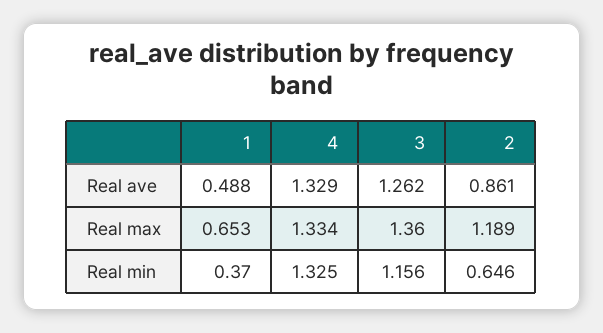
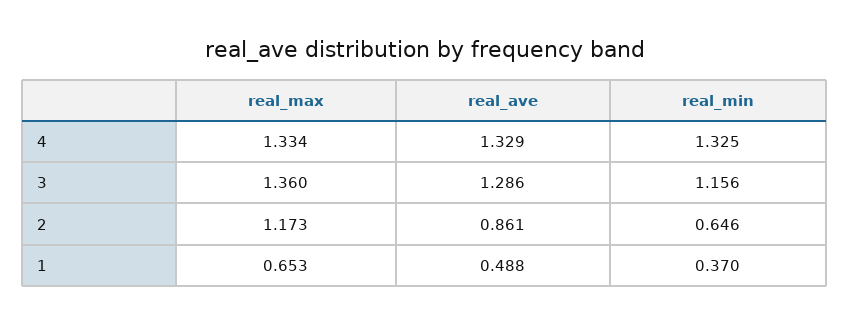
3, Real ave: 1.262 -> 1.286
2, Real max: 1.189 -> 1.173

